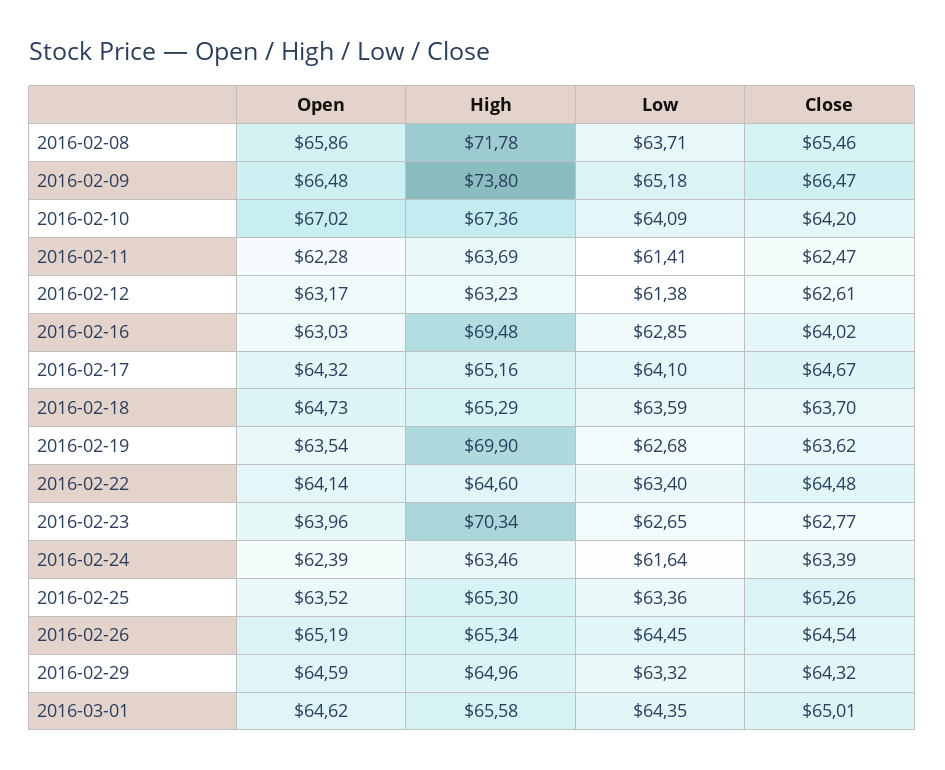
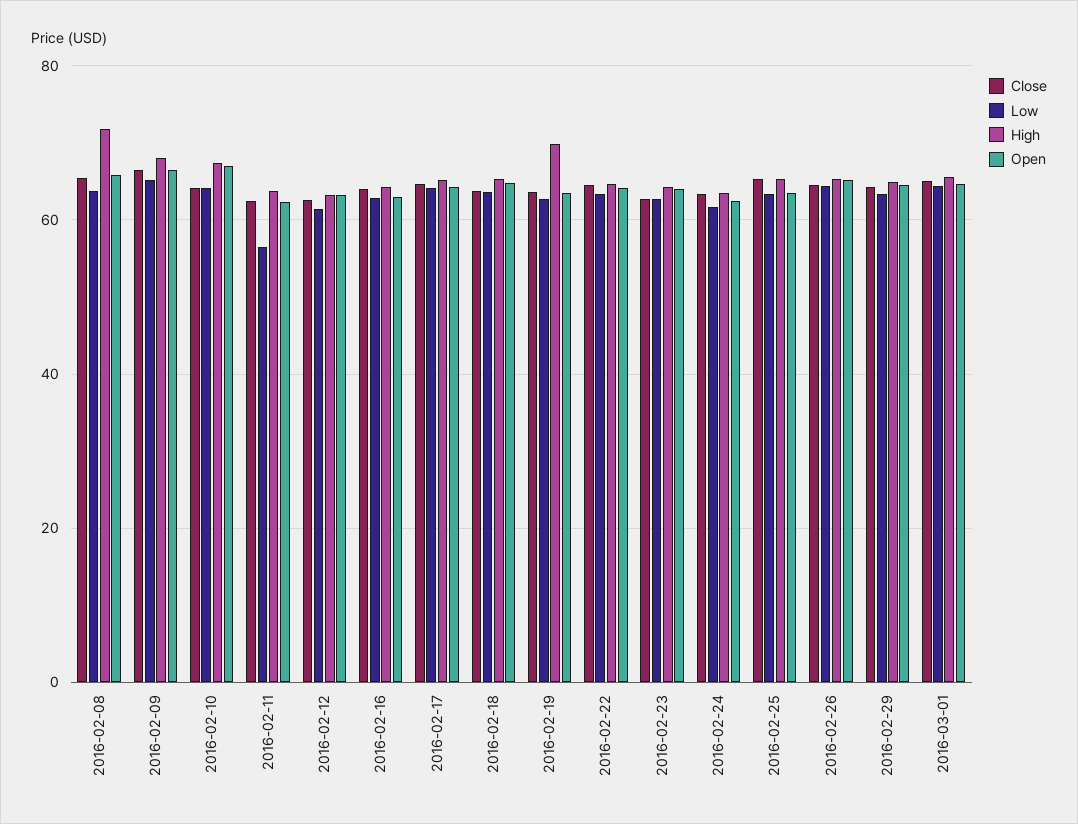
High, 2016-02-09: 73.8 -> 68
Low, 2016-02-11: 61.41 -> 56
High, 2016-02-16: 69.48 -> 64
High, 2016-02-23: 70.34 -> 64

